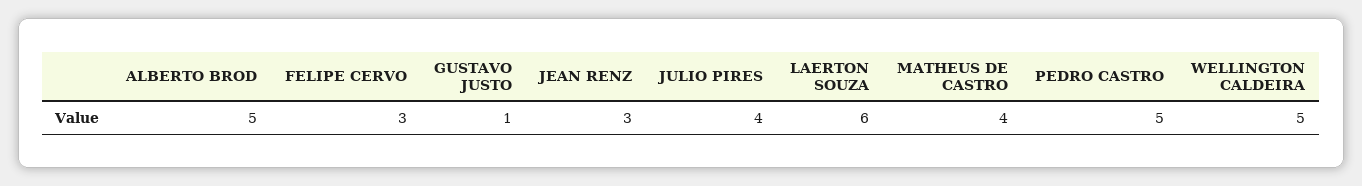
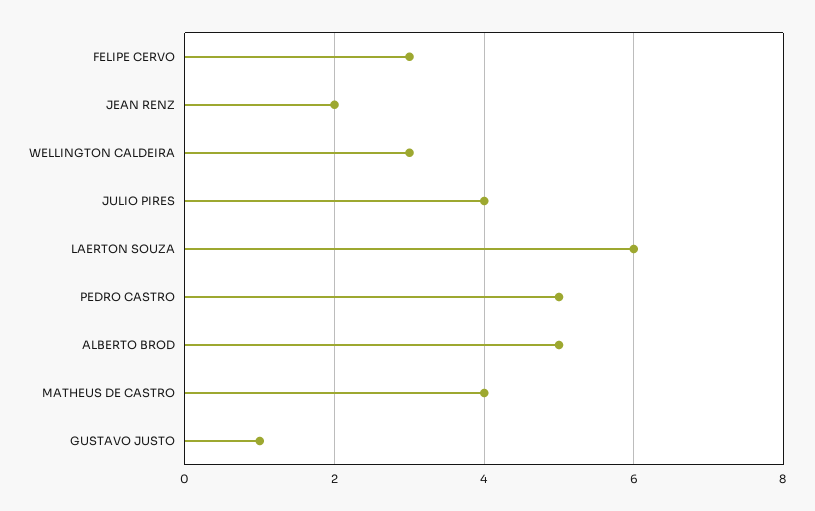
JEAN RENZ: 3 -> 2
WELLINGTON CALDEIRA: 5 -> 3

